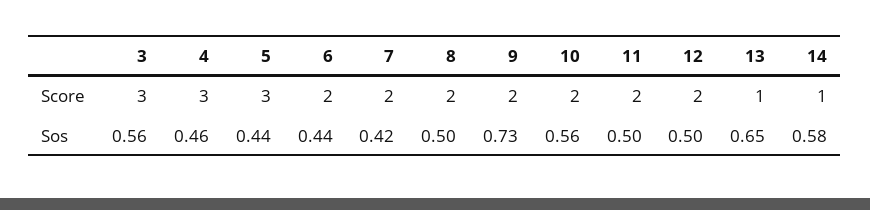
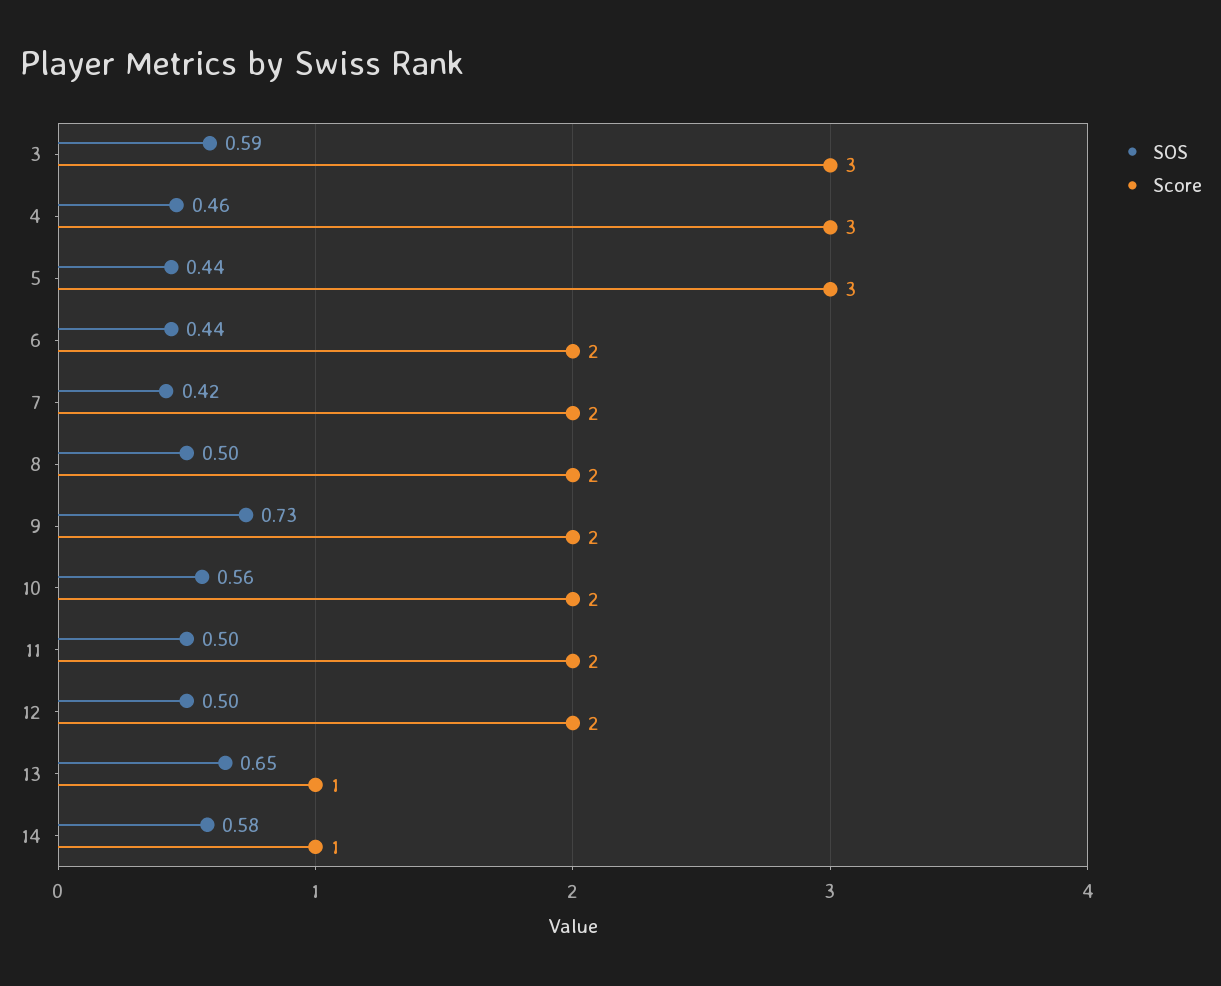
Sos, 3: 0.56 -> 0.59

